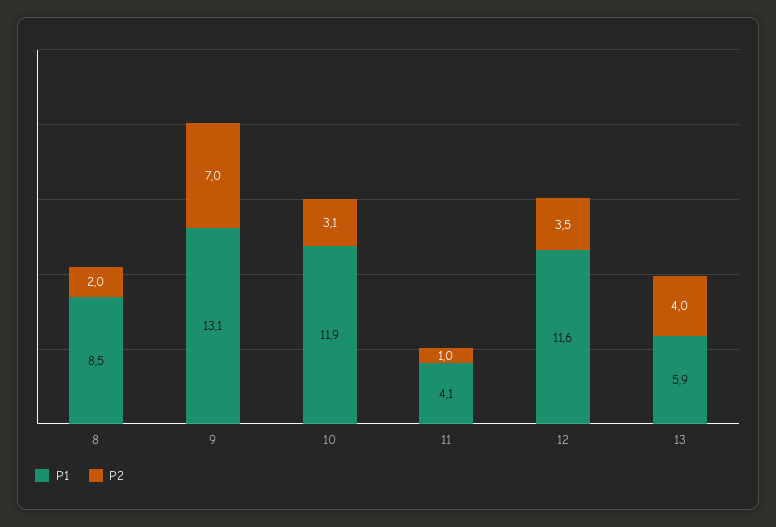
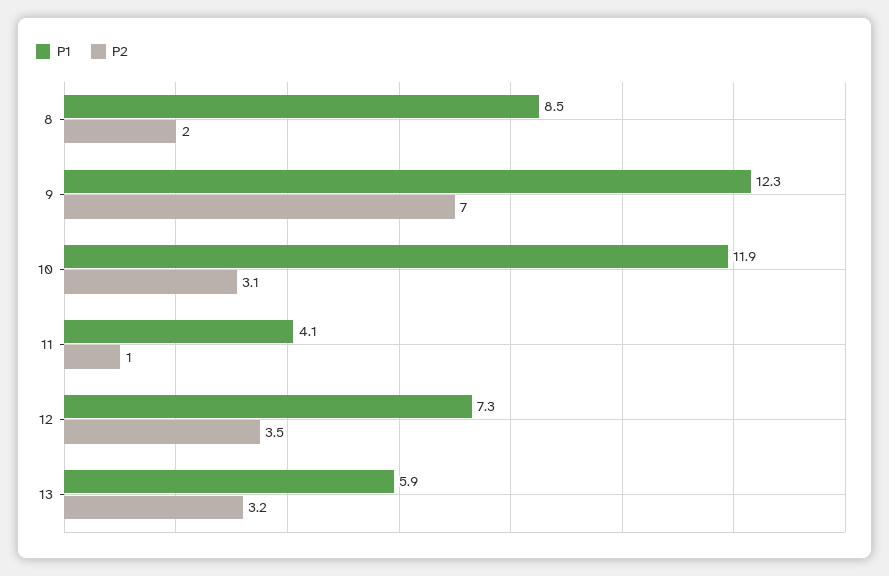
P1, 9: 13.1 -> 12.3
P1, 12: 11.6 -> 7.3
P2, 13: 4 -> 3.2

